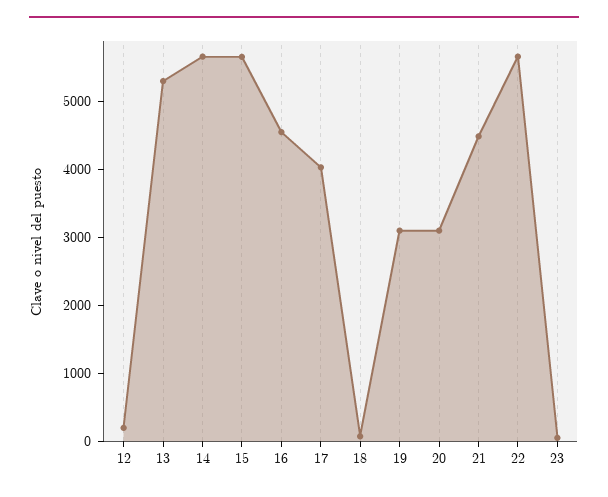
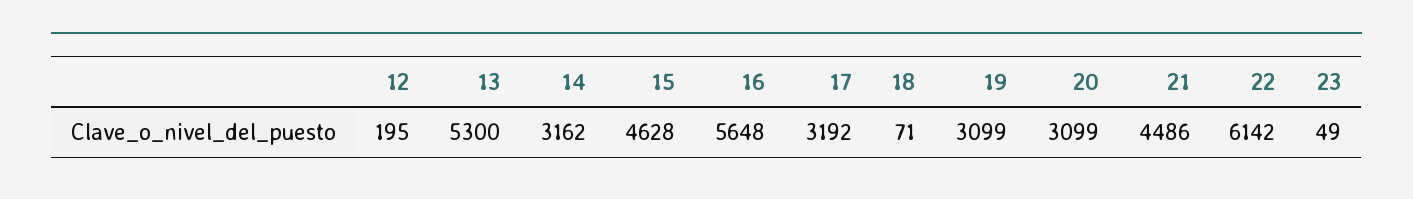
14: 5600 -> 3162
15: 5600 -> 4628
16: 4600 -> 5648
17: 4000 -> 3192
22: 5600 -> 6142

